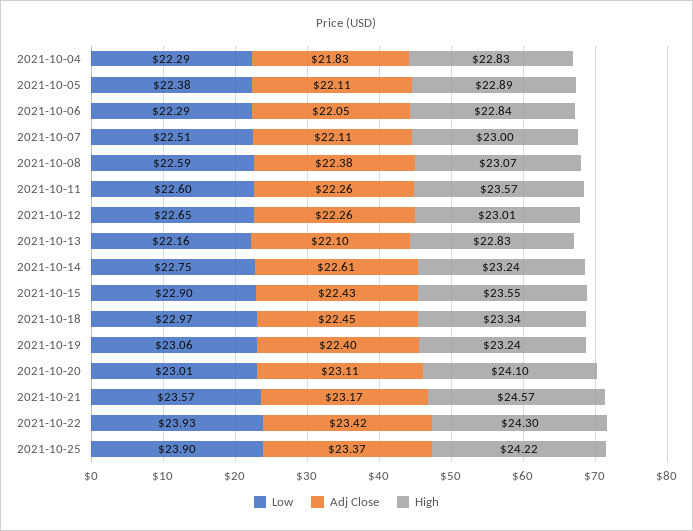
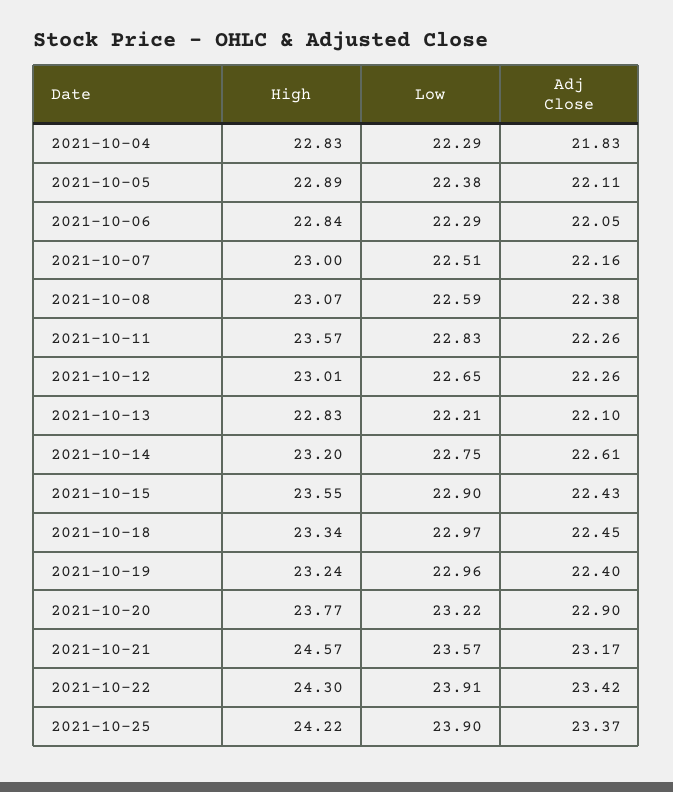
Adj Close, 2021-10-07: 22.11 -> 22.16
Low, 2021-10-11: 22.6 -> 22.83
Low, 2021-10-13: 22.16 -> 22.21
High, 2021-10-14: 23.24 -> 23.2
Low, 2021-10-19: 23.06 -> 22.96
Low, 2021-10-20: 23.01 -> 23.22
Adj Close, 2021-10-20: 23.11 -> 22.9
High, 2021-10-20: 24.1 -> 23.77
Low, 2021-10-22: 23.93 -> 23.91

